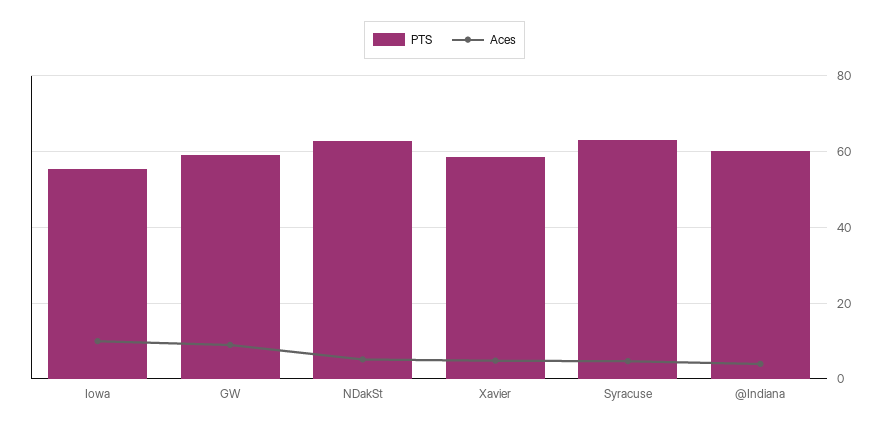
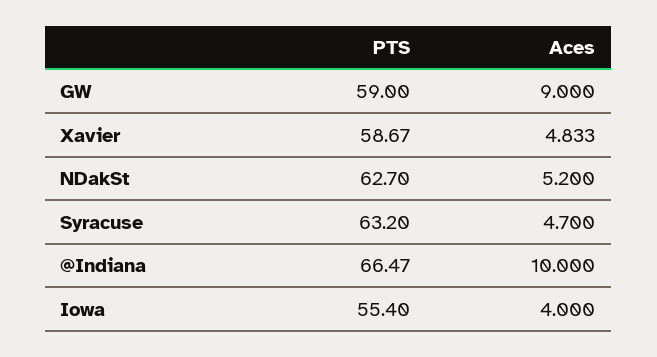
Aces, Iowa: 10 -> 4
PTS, @Indiana: 60 -> 66.47
Aces, @Indiana: 4 -> 10

